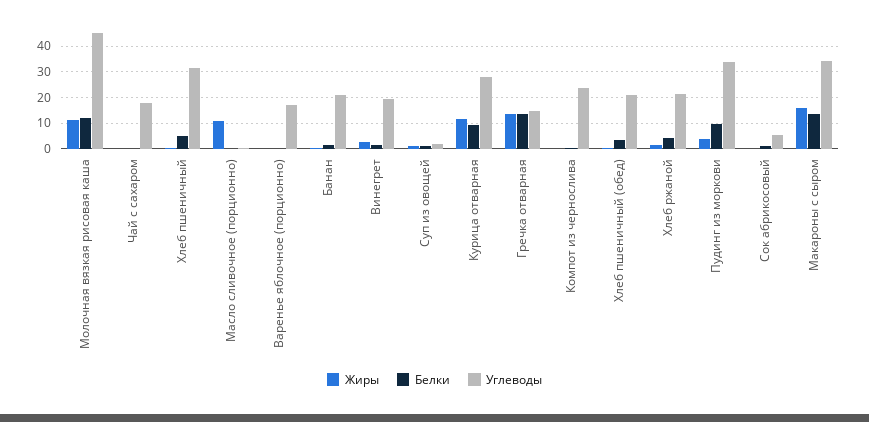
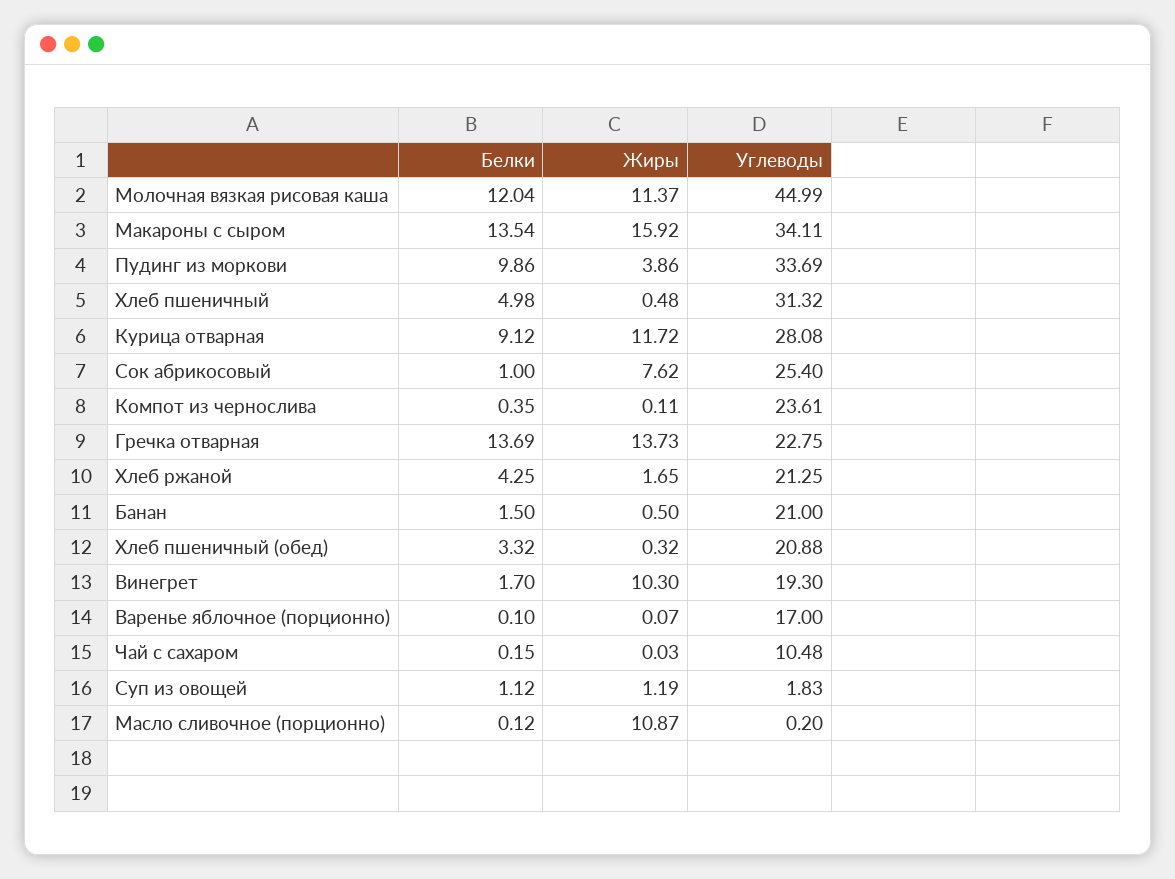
Углеводы, Чай с сахаром: 17.5 -> 10.48
Жиры, Винегрет: 2.5 -> 10.3
Углеводы, Гречка отварная: 15 -> 22.75
Жиры, Сок абрикосовый: 0 -> 7.62
Углеводы, Сок абрикосовый: 5 -> 25.4

